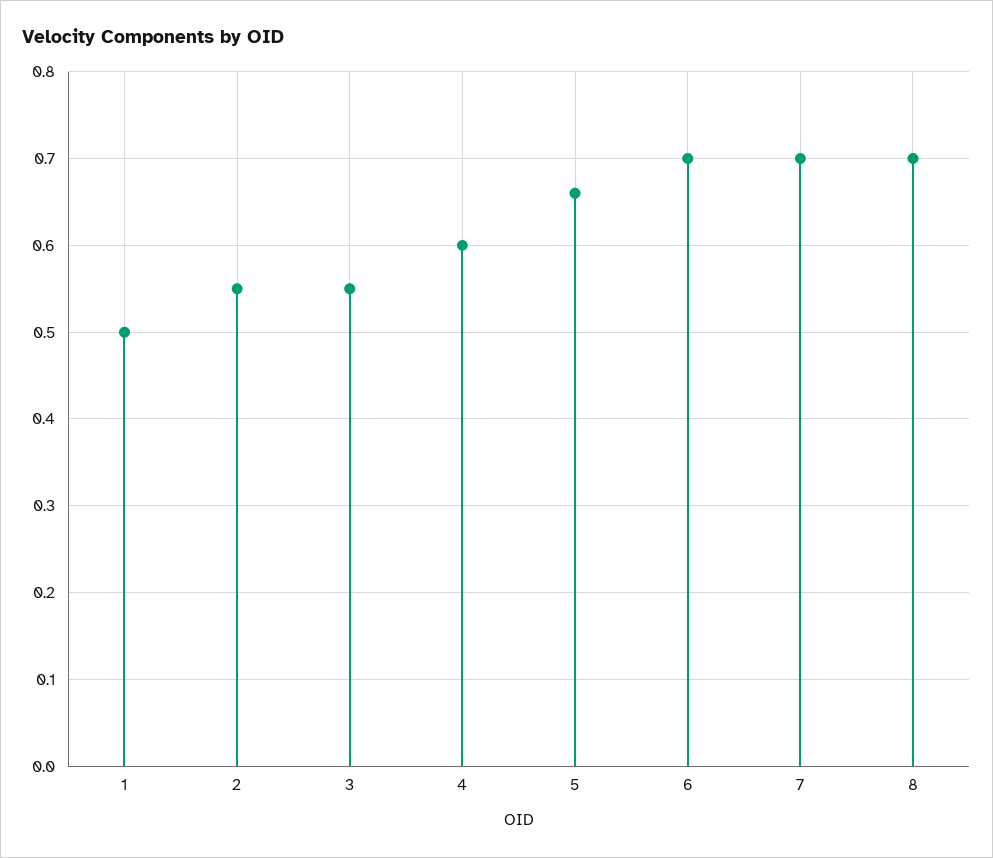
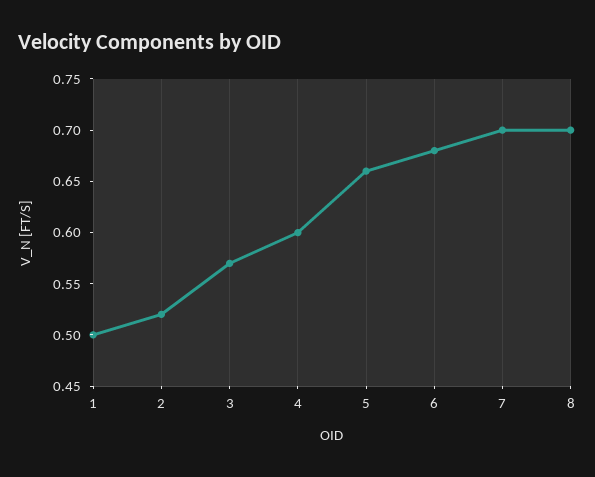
2: 0.55 -> 0.52
3: 0.55 -> 0.57
6: 0.7 -> 0.68

